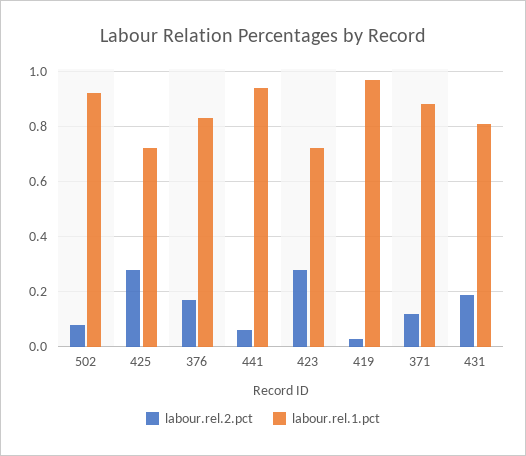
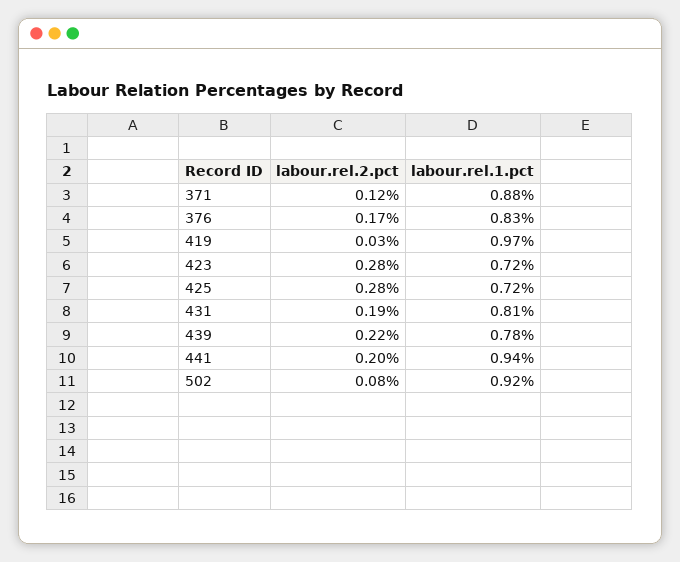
labour.rel.2.pct, 441: 0.05 -> 0.2
labour.rel.2.pct, 439: none -> 0.22
labour.rel.1.pct, 439: none -> 0.78

